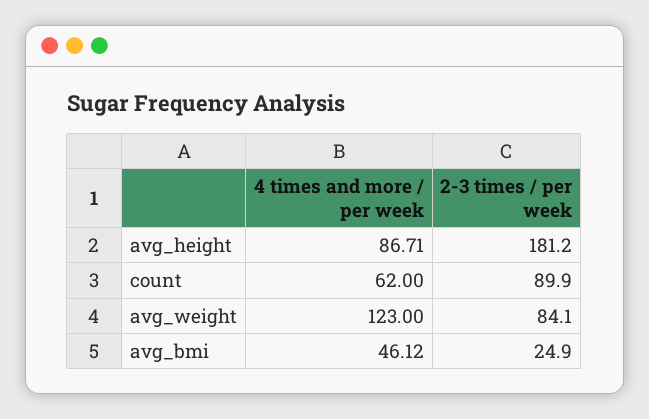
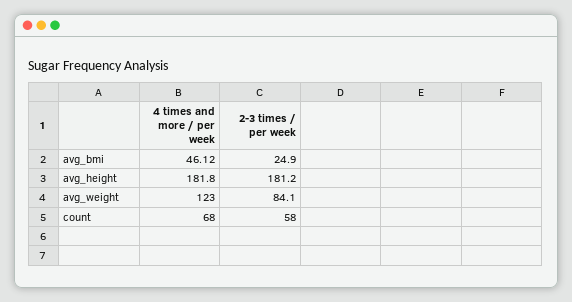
4 times and more / per week, avg_height: 86.71 -> 181.8
4 times and more / per week, count: 62 -> 68
2-3 times / per week, count: 89.9 -> 58

